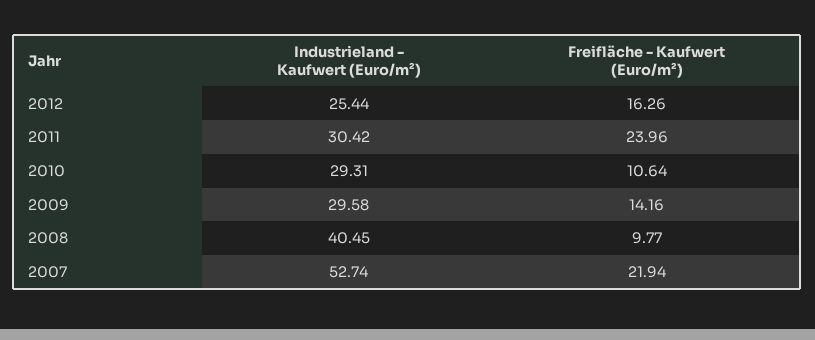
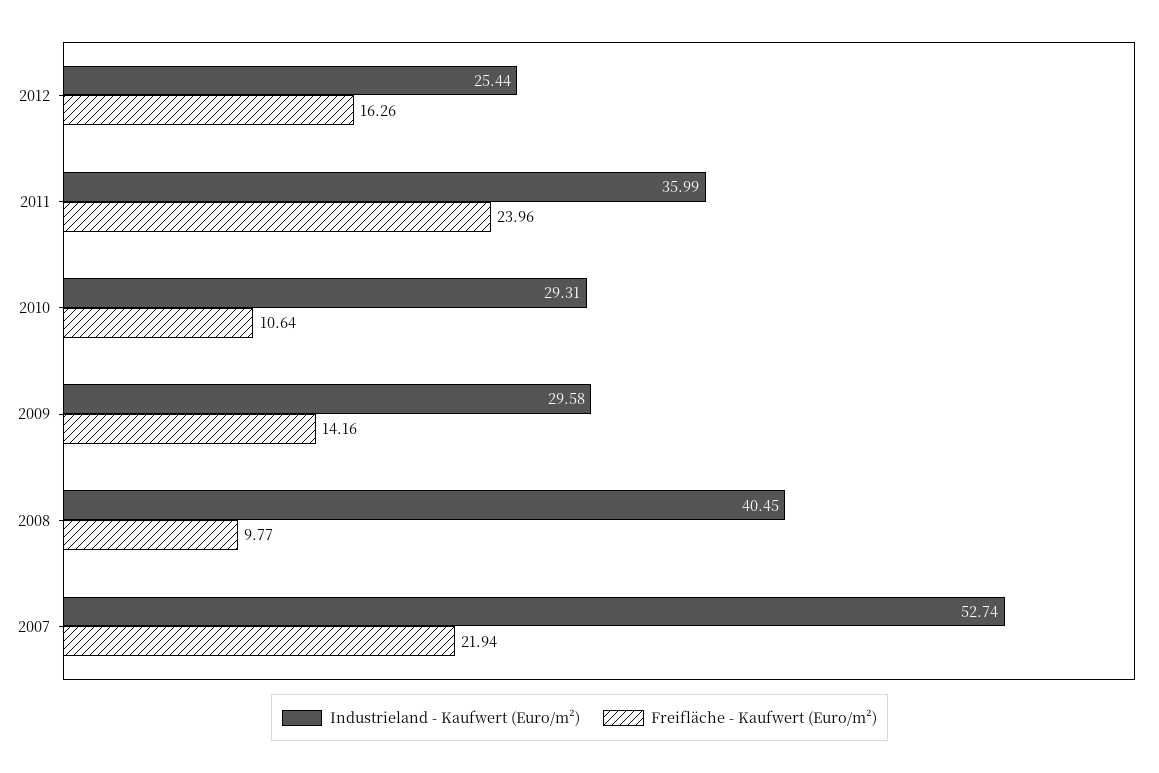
Industrieland - Kaufwert (Euro/m²), 2011: 30.42 -> 35.99

